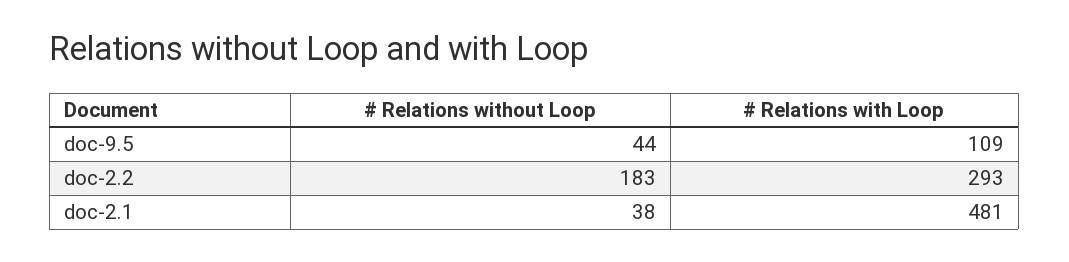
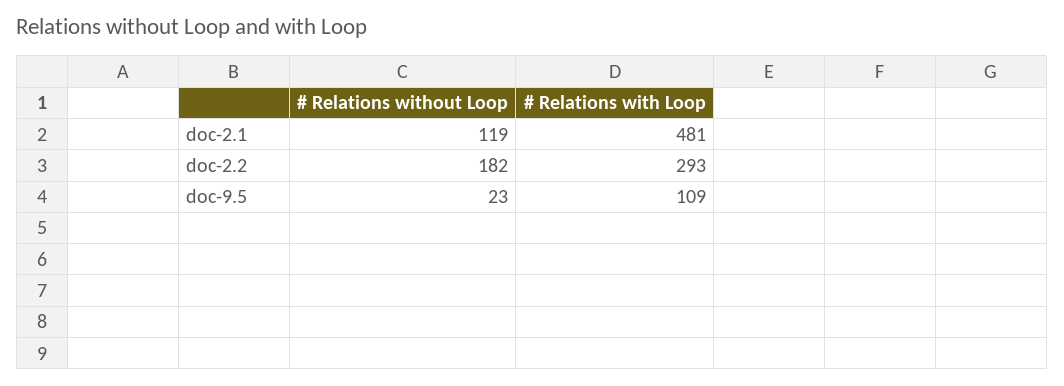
# Relations without Loop, doc-9.5: 44 -> 23
# Relations without Loop, doc-2.2: 183 -> 182
# Relations without Loop, doc-2.1: 38 -> 119

